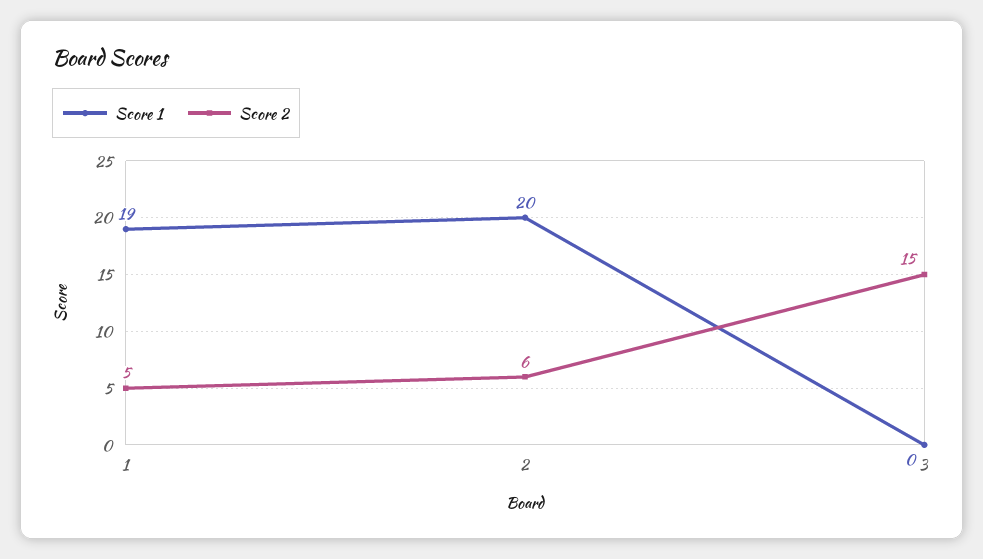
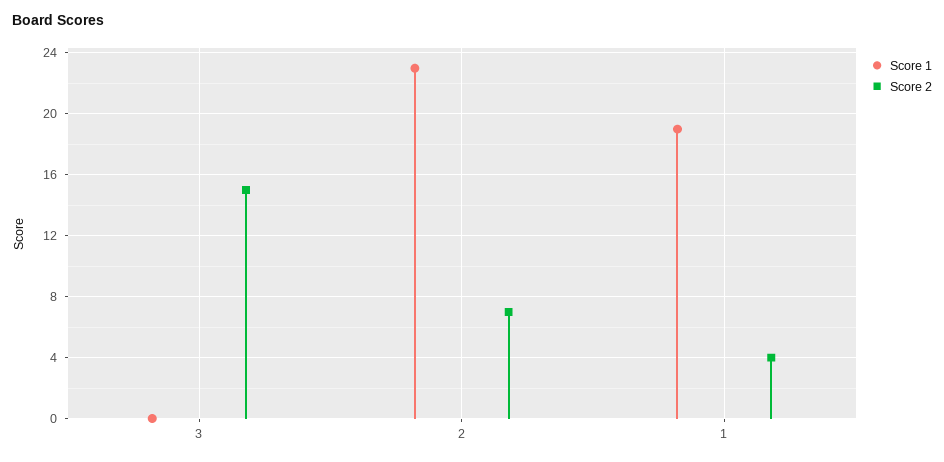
Score 2, 1: 5 -> 4
Score 1, 2: 20 -> 23
Score 2, 2: 6 -> 7

